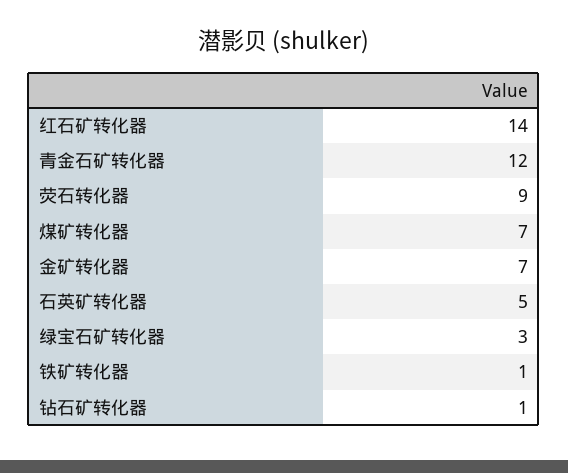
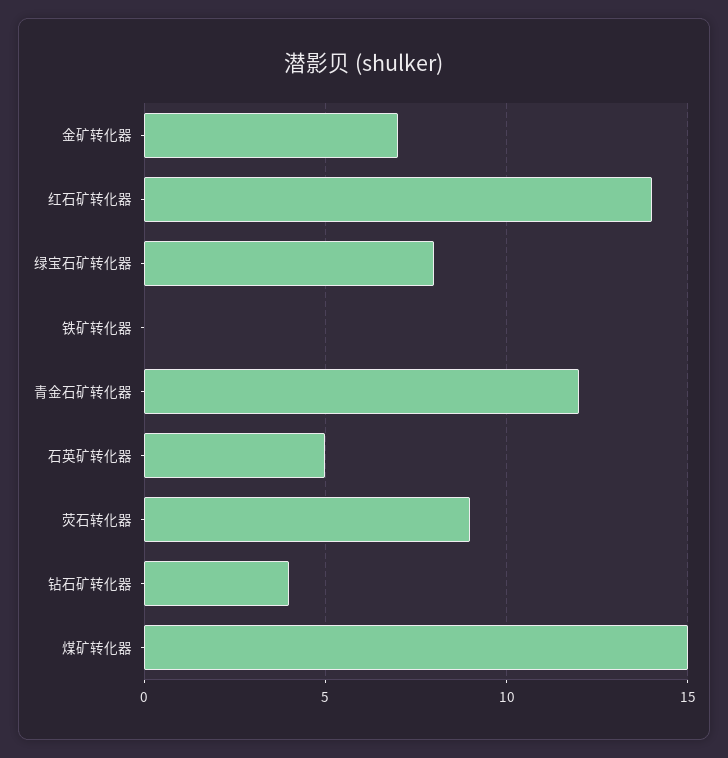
煤矿转化器: 7 -> 15
绿宝石矿转化器: 3 -> 8
铁矿转化器: 1 -> 0
钻石矿转化器: 1 -> 4

